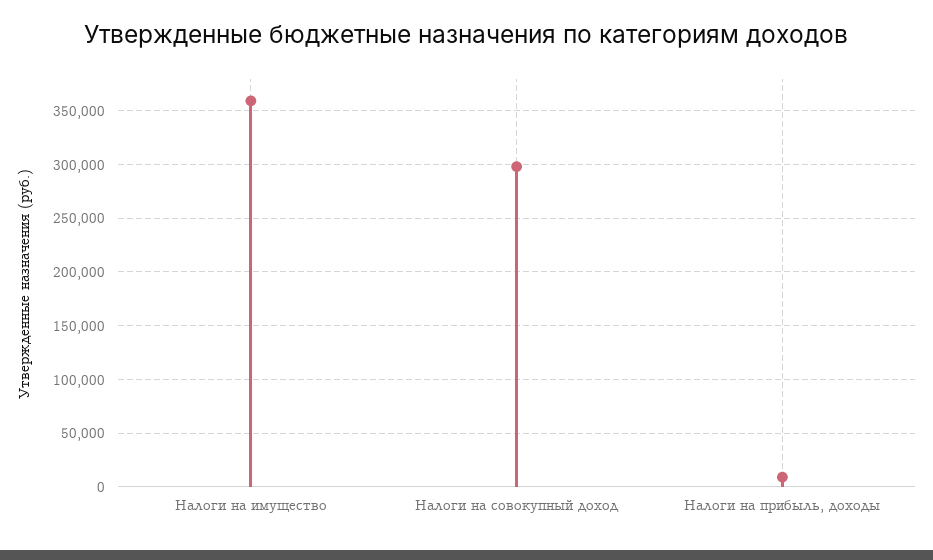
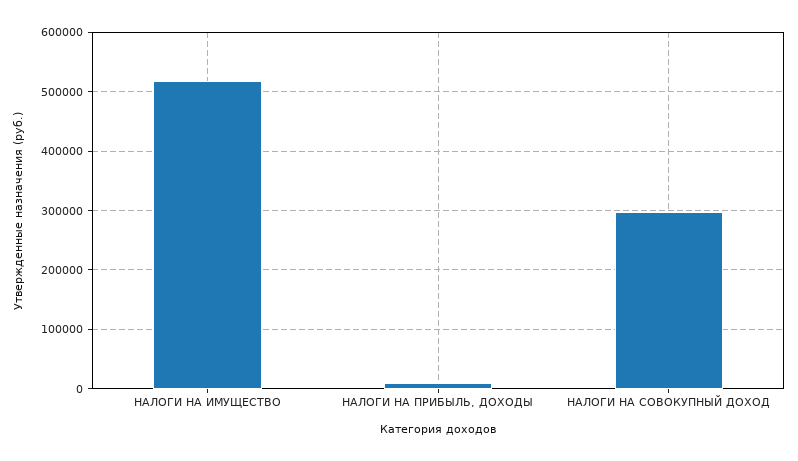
Налоги на имущество: 360000 -> 520000

